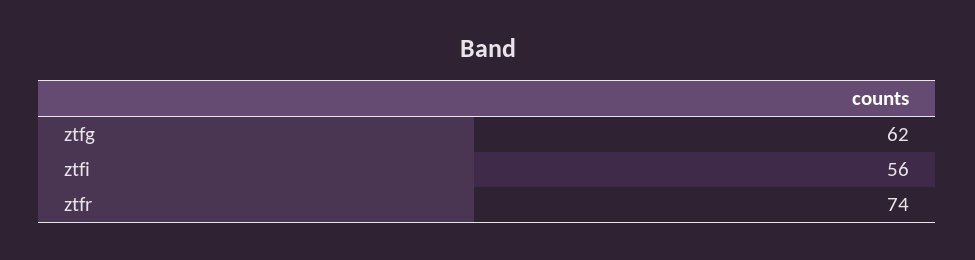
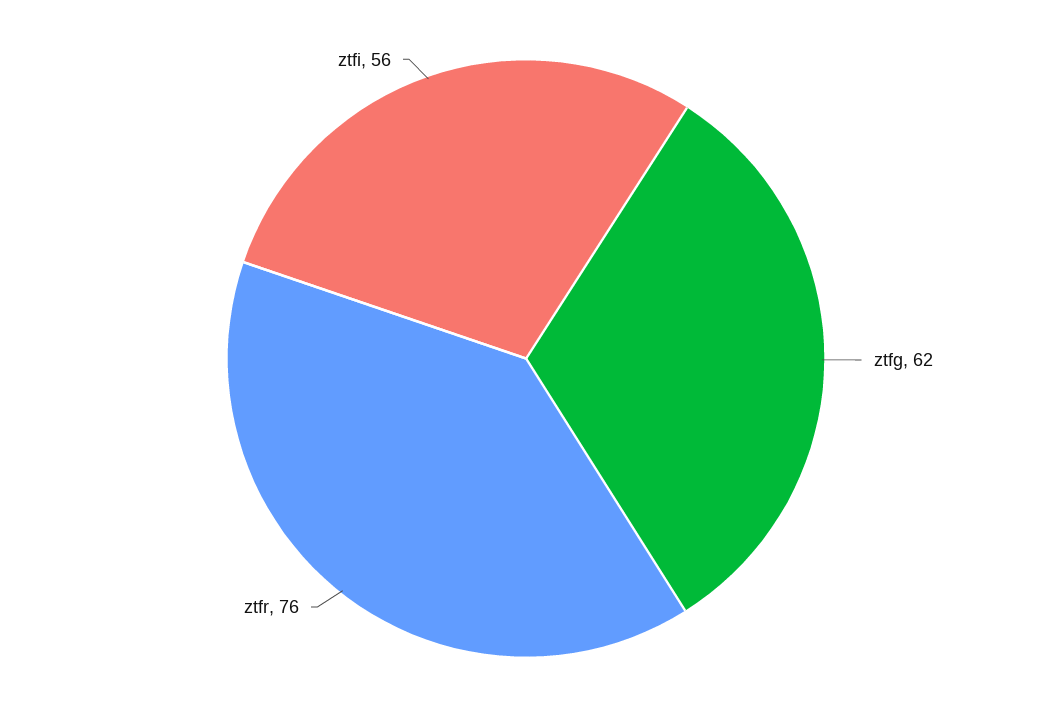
ztfr: 74 -> 76

